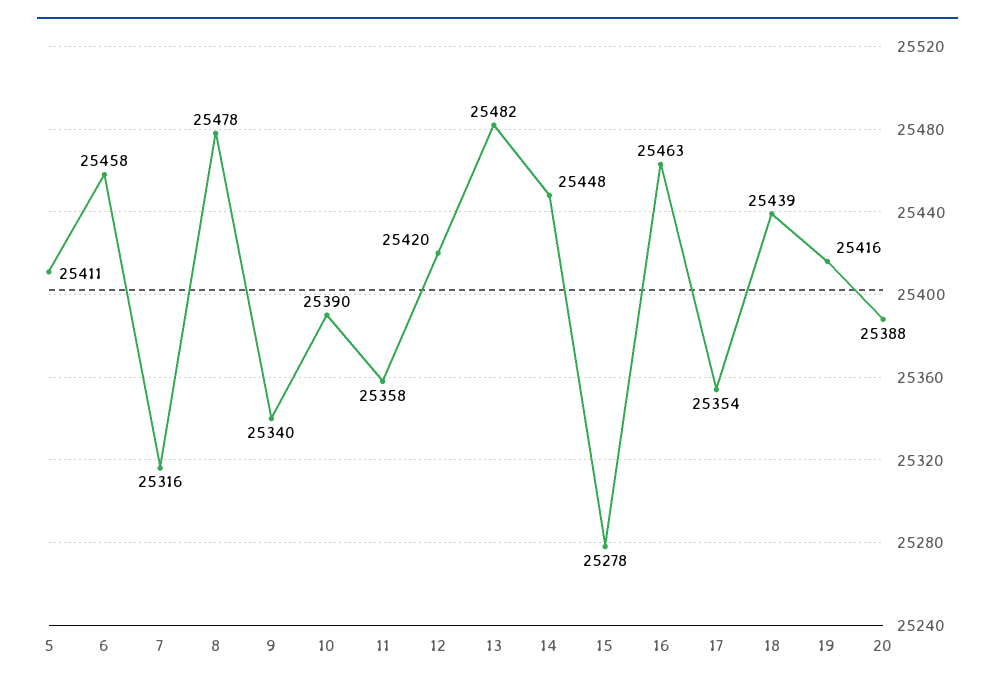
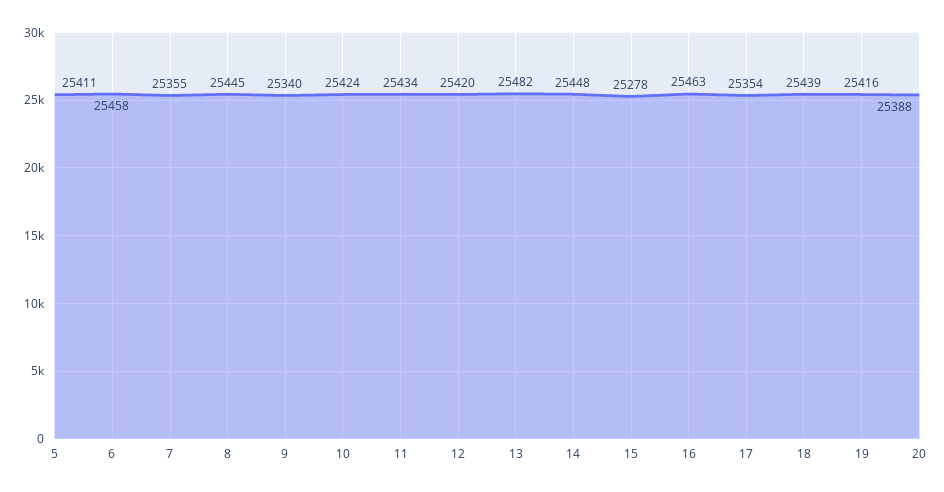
7: 25316 -> 25355
8: 25478 -> 25445
10: 25390 -> 25424
11: 25358 -> 25434

